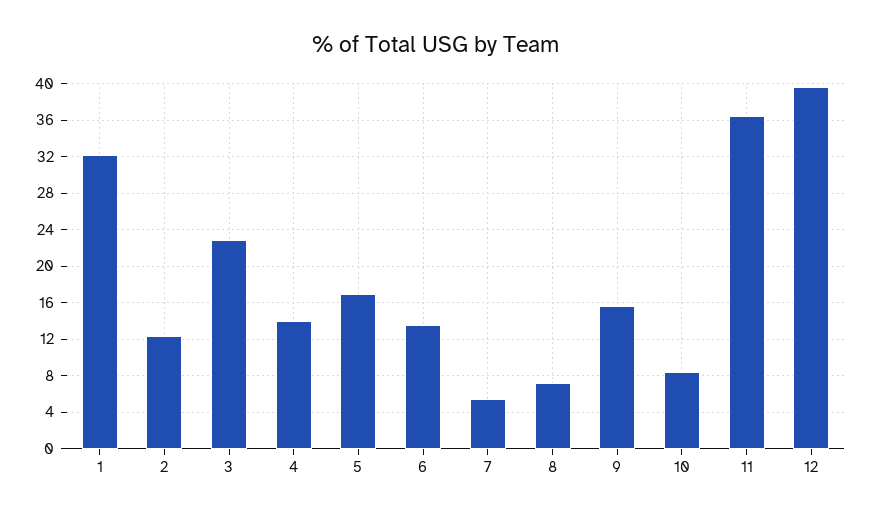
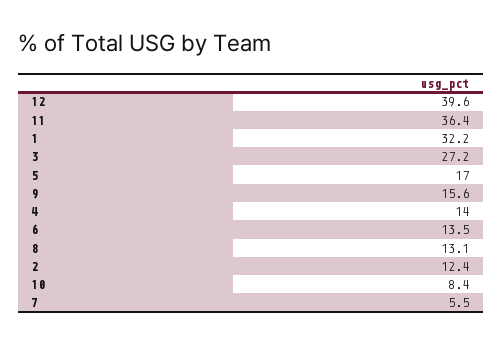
3: 23 -> 27.2
8: 7 -> 13.1

